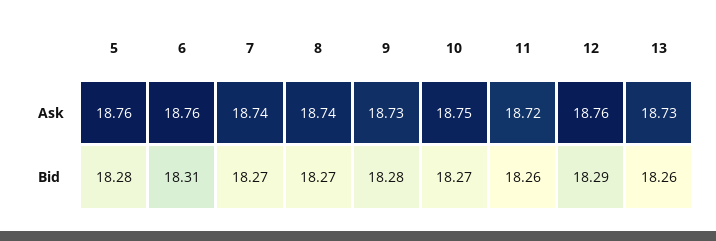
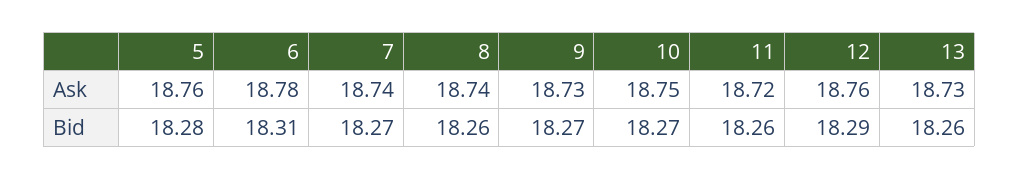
6, Ask: 18.76 -> 18.78
8, Bid: 18.27 -> 18.26
9, Bid: 18.28 -> 18.27

